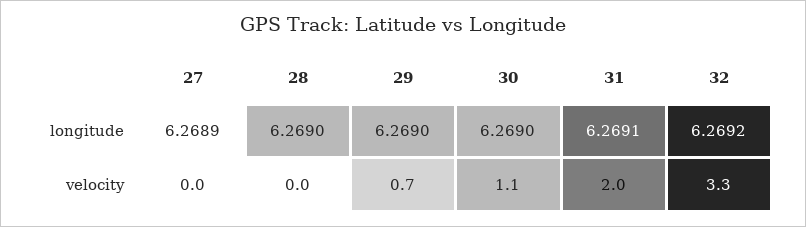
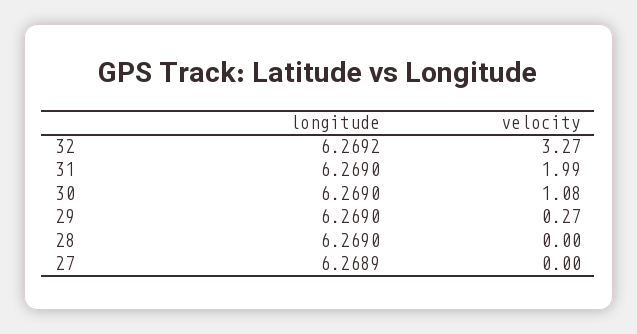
31, longitude: 6.2691 -> 6.269
29, velocity: 0.7 -> 0.27

